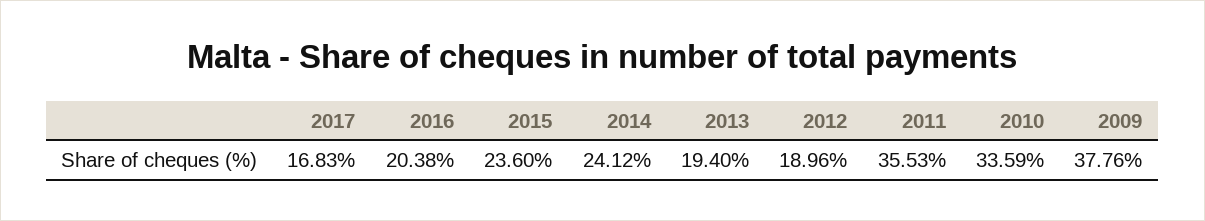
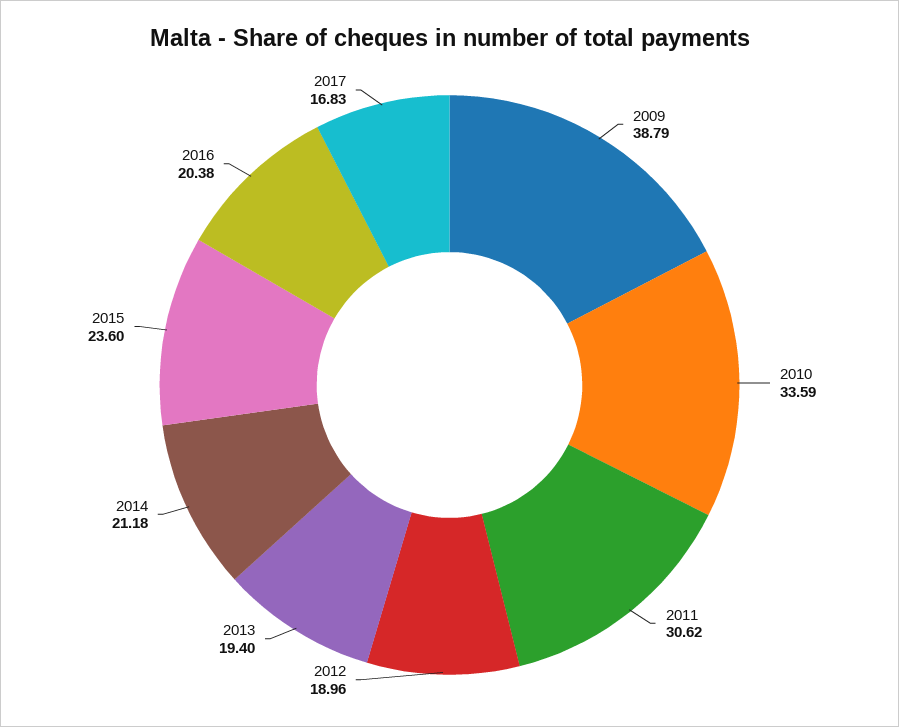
2014: 24.12 -> 21.18
2011: 35.53 -> 30.62
2009: 37.76 -> 38.79

